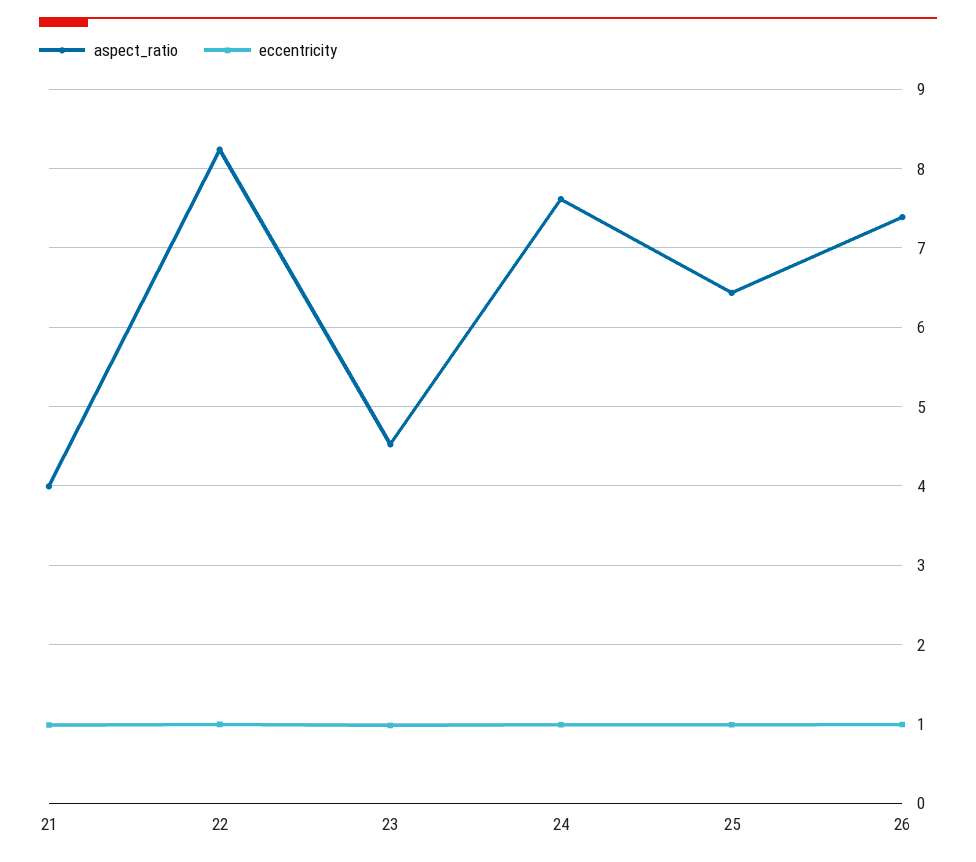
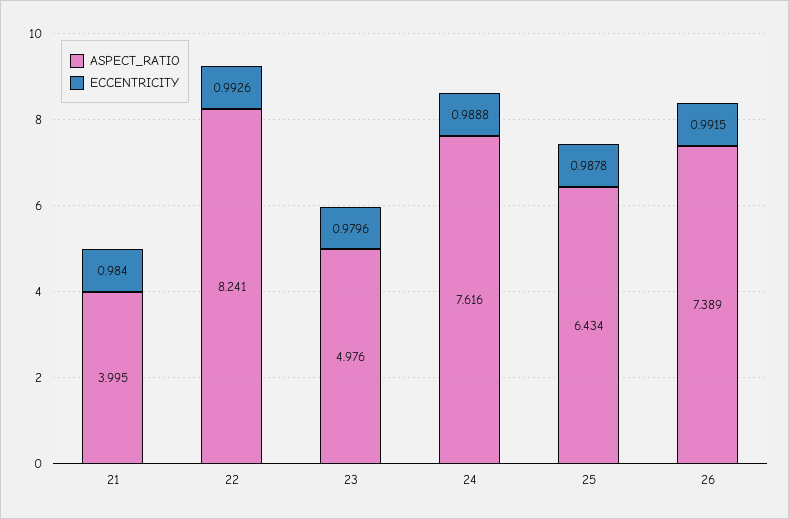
aspect_ratio, 23: 4.5 -> 4.976

